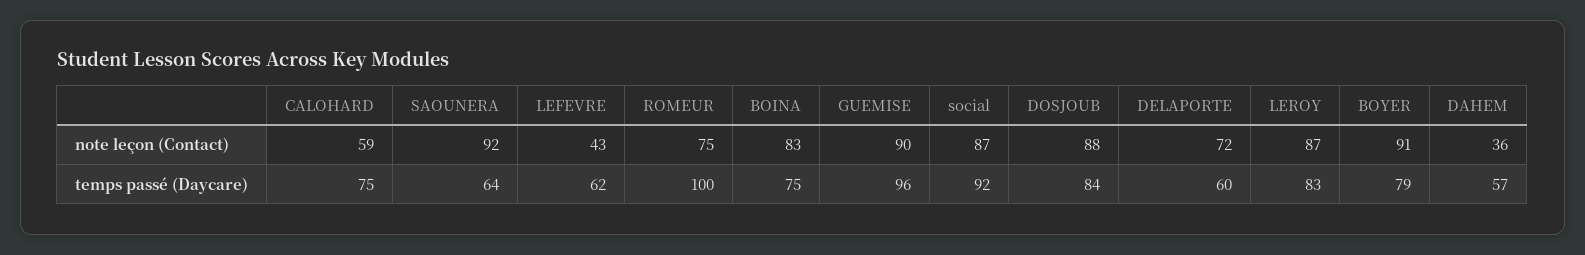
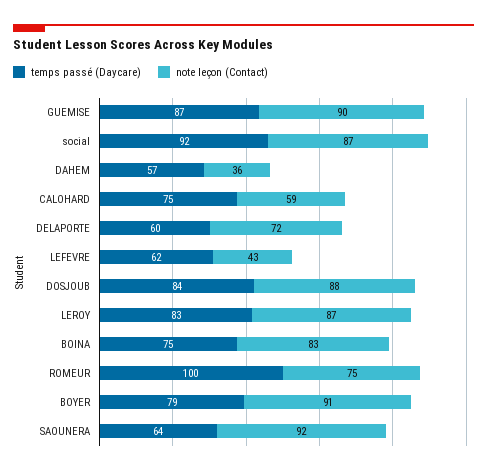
temps passé (Daycare), GUEMISE: 96 -> 87

